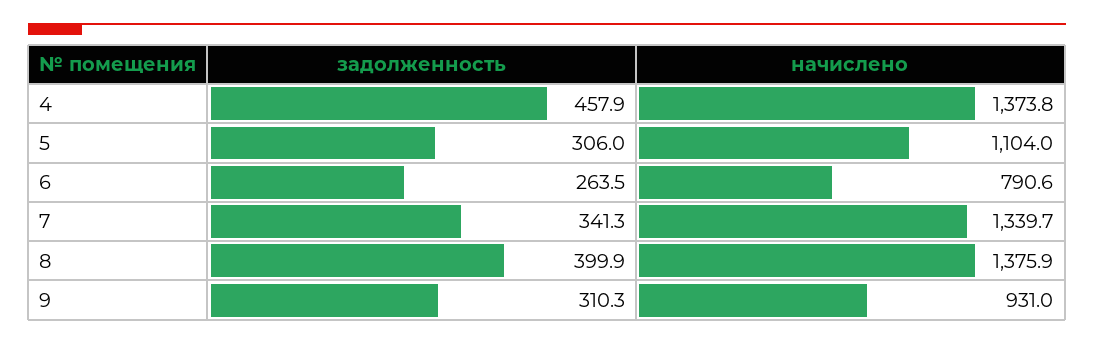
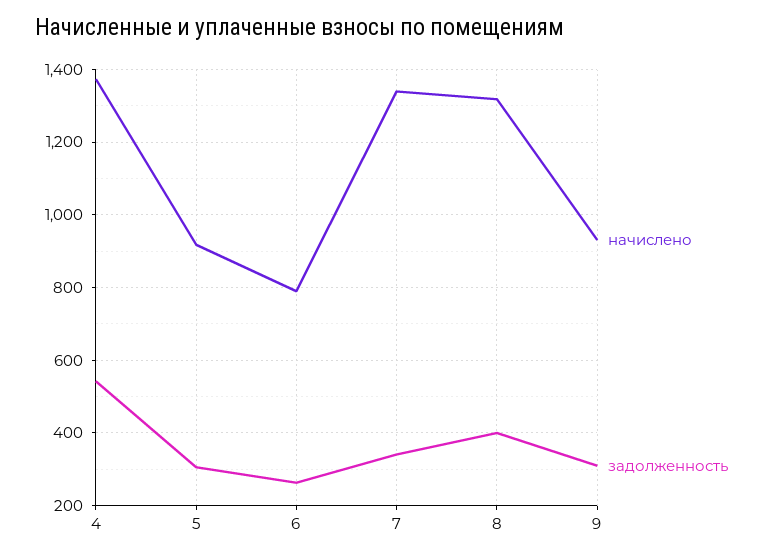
задолженность, 4: 457.9 -> 540
начислено, 5: 1104 -> 920
начислено, 8: 1375.9 -> 1320

